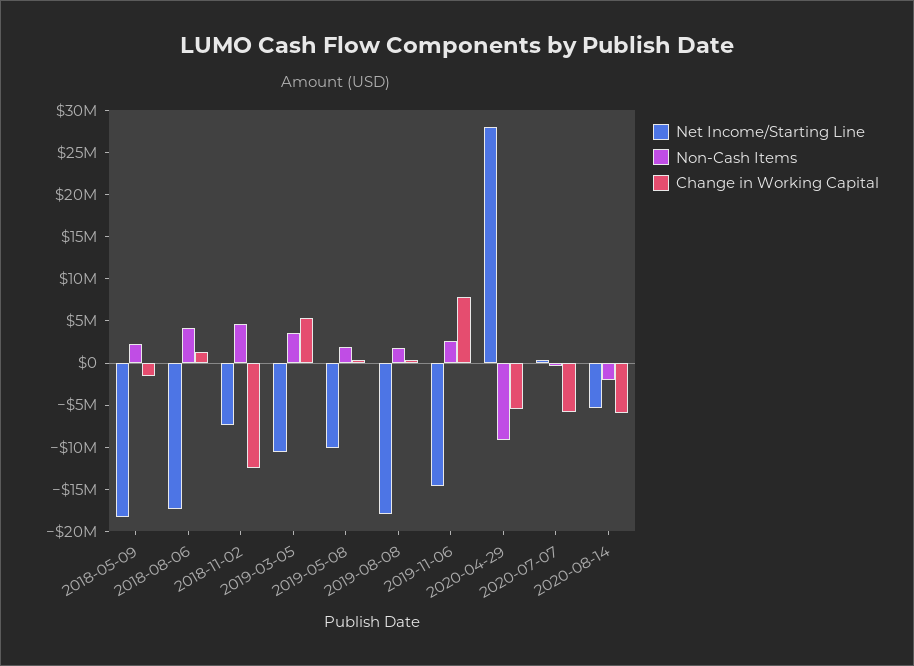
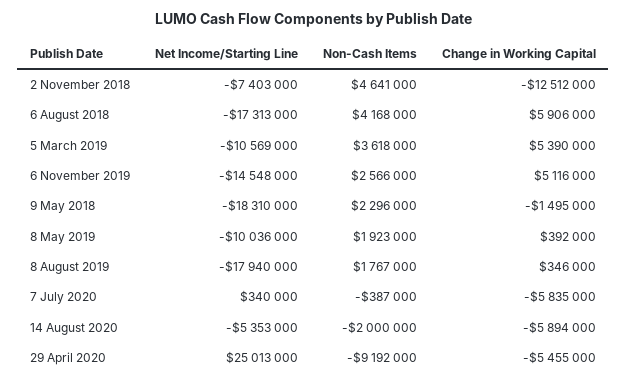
Change in Working Capital, 2018-08-06: 1000000 -> 5906000
Change in Working Capital, 2019-11-06: 8000000 -> 5116000
Net Income/Starting Line, 2020-04-29: 28000000 -> 25013000

